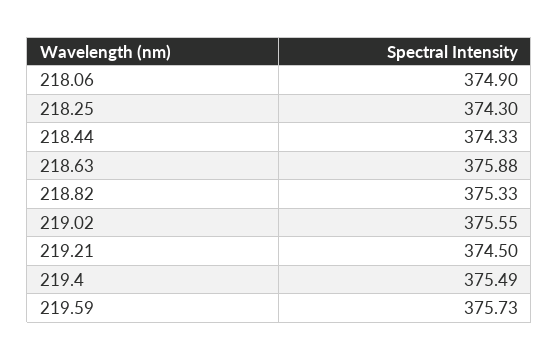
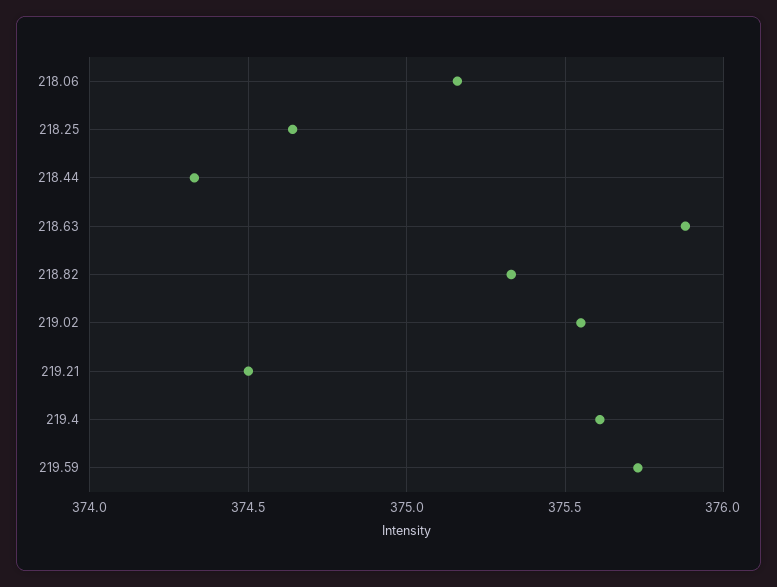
218.06: 374.9 -> 375.15
218.25: 374.3 -> 374.65
219.4: 375.49 -> 375.6

